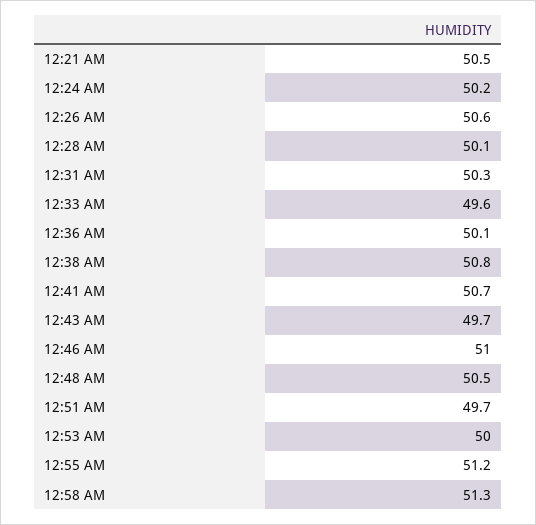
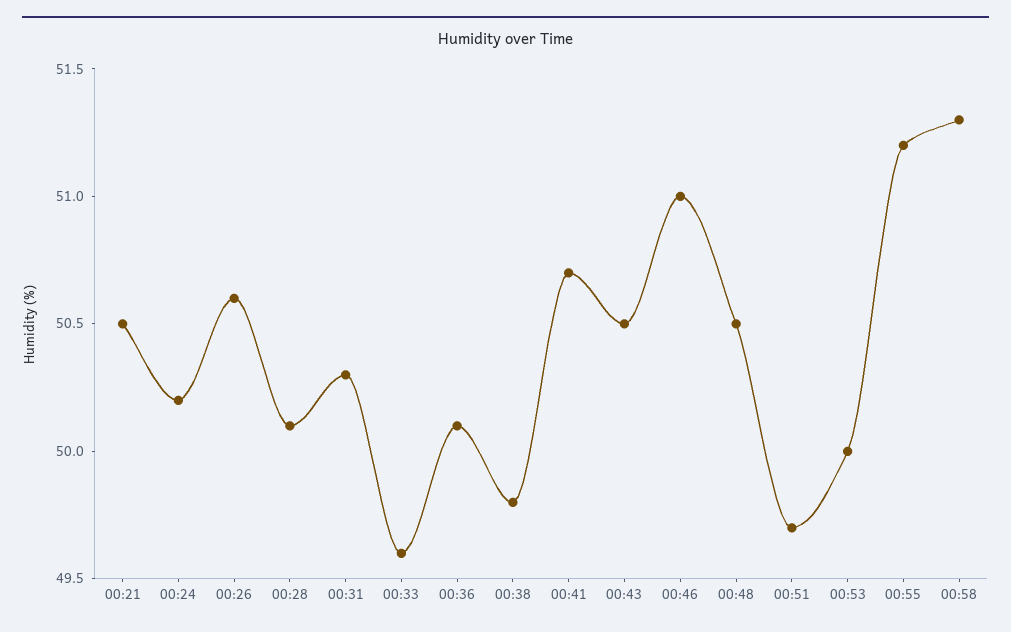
12:38 AM: 50.8 -> 49.8
12:43 AM: 49.7 -> 50.5

